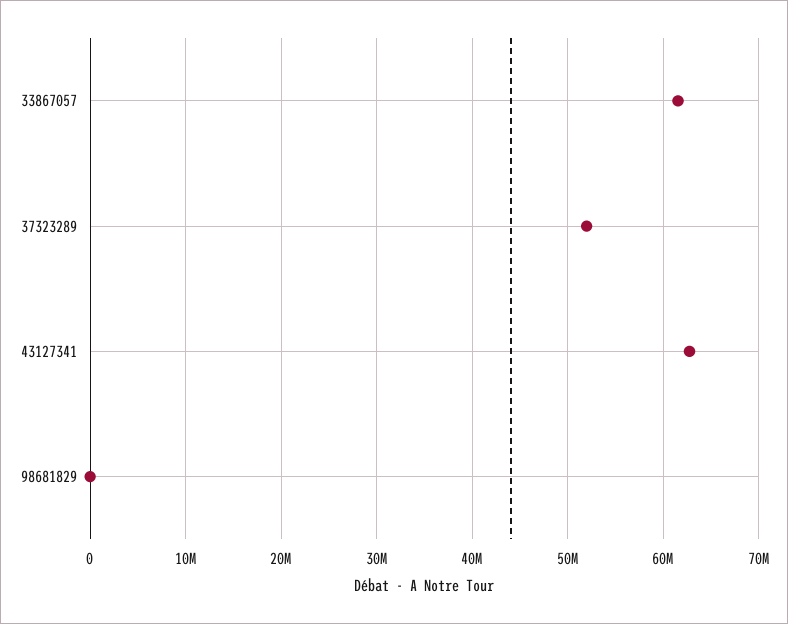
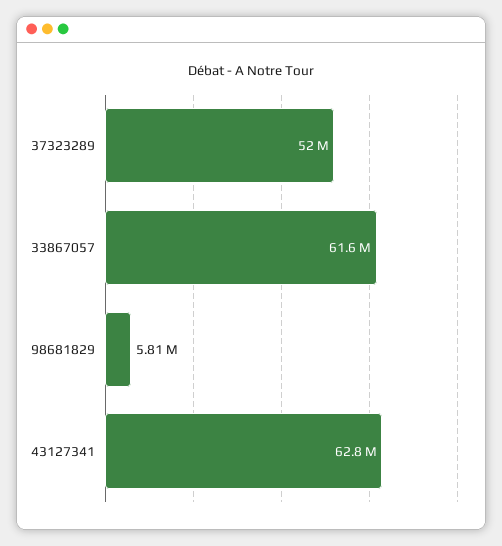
98681829: 0 -> 5810000

